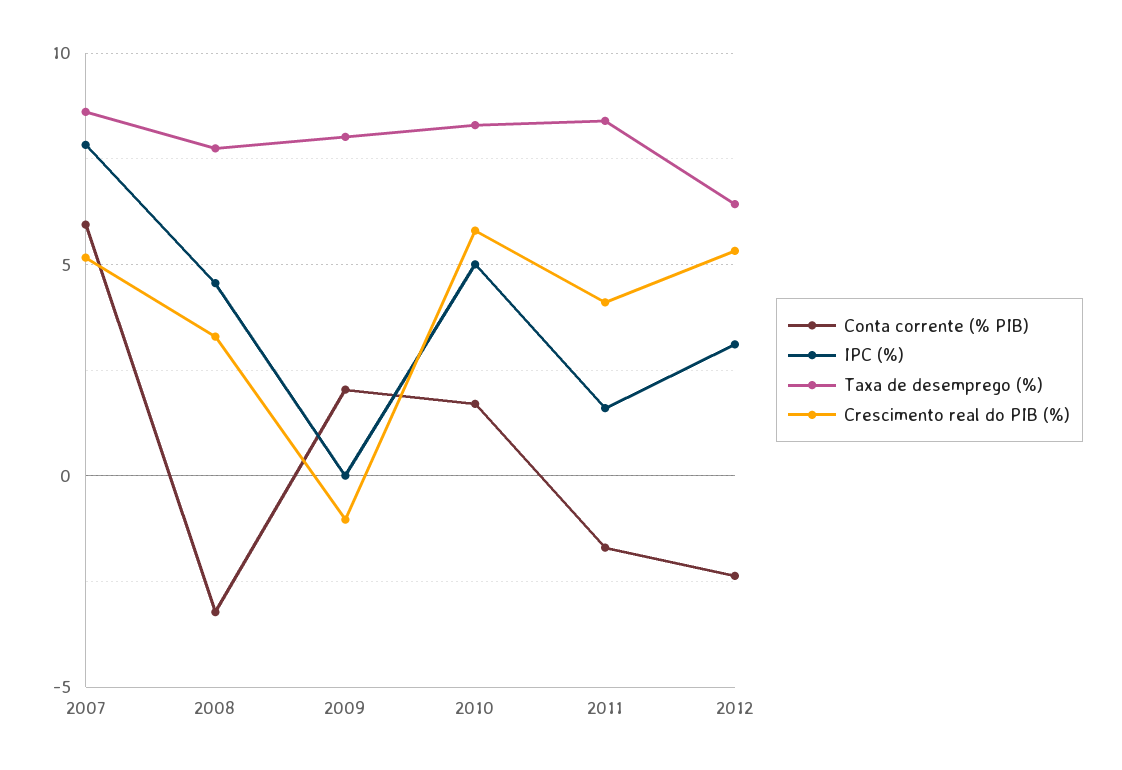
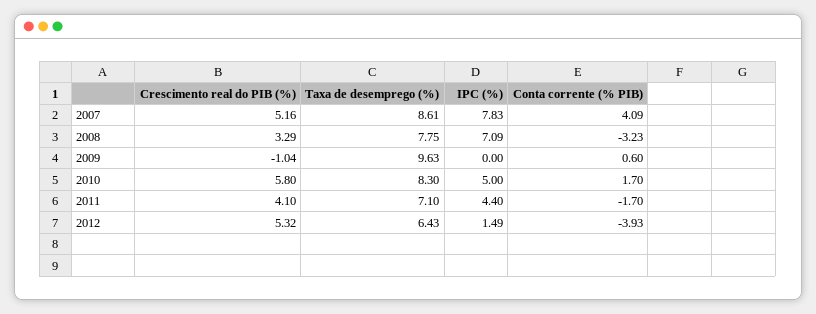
Conta corrente (% PIB), 2007: 6 -> 4.09
IPC (%), 2008: 4.5 -> 7.09
Conta corrente (% PIB), 2009: 2 -> 0.6
Taxa de desemprego (%), 2009: 8 -> 9.63
IPC (%), 2011: 1.5 -> 4.4
Taxa de desemprego (%), 2011: 8.5 -> 7.1
Conta corrente (% PIB), 2012: -2.5 -> -3.93
IPC (%), 2012: 3 -> 1.49

